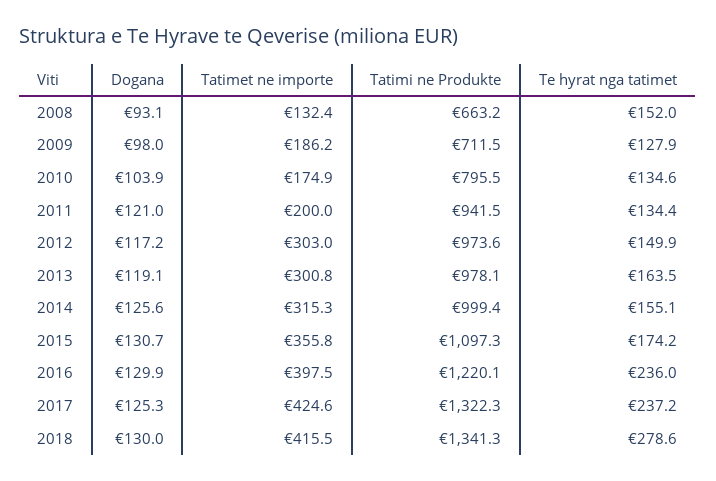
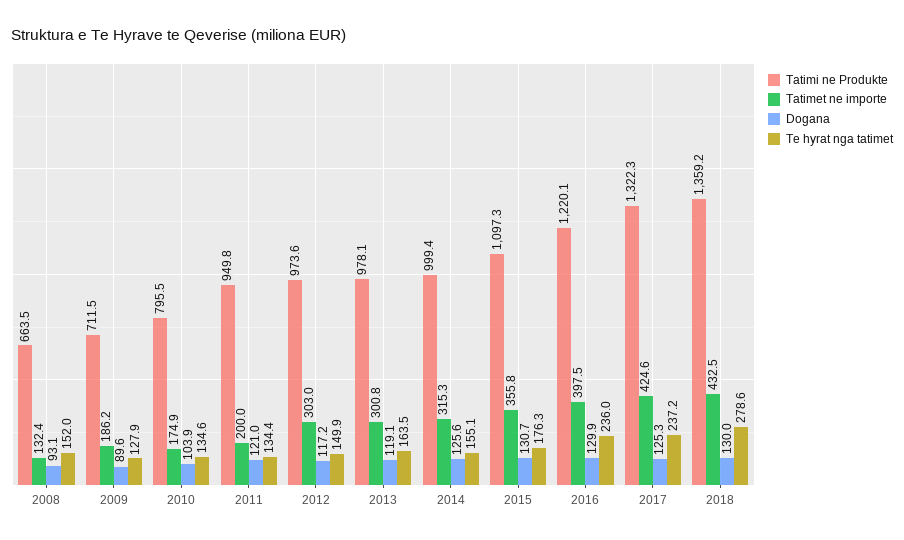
Tatimi ne Produkte, 2008: 663.2 -> 663.5
Dogana, 2009: 98 -> 89.6
Tatimi ne Produkte, 2011: 941.5 -> 949.8
Te hyrat nga tatimet, 2015: 174.2 -> 176.3
Tatimet ne importe, 2018: 415.5 -> 432.5
Tatimi ne Produkte, 2018: 1341.3 -> 1359.2

